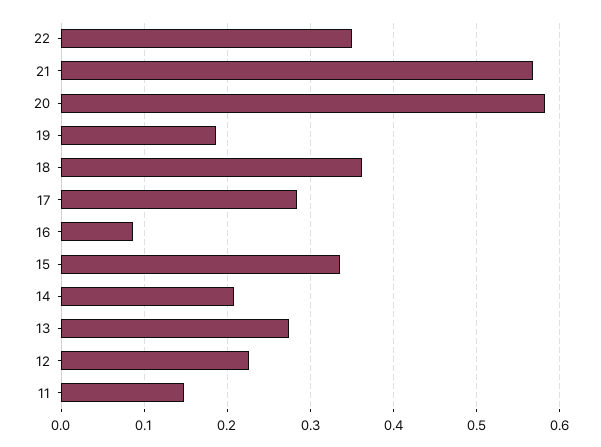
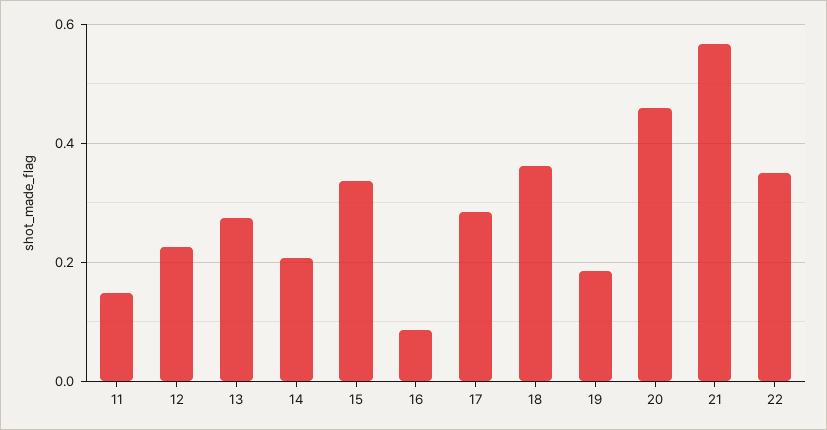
20: 0.58 -> 0.46

